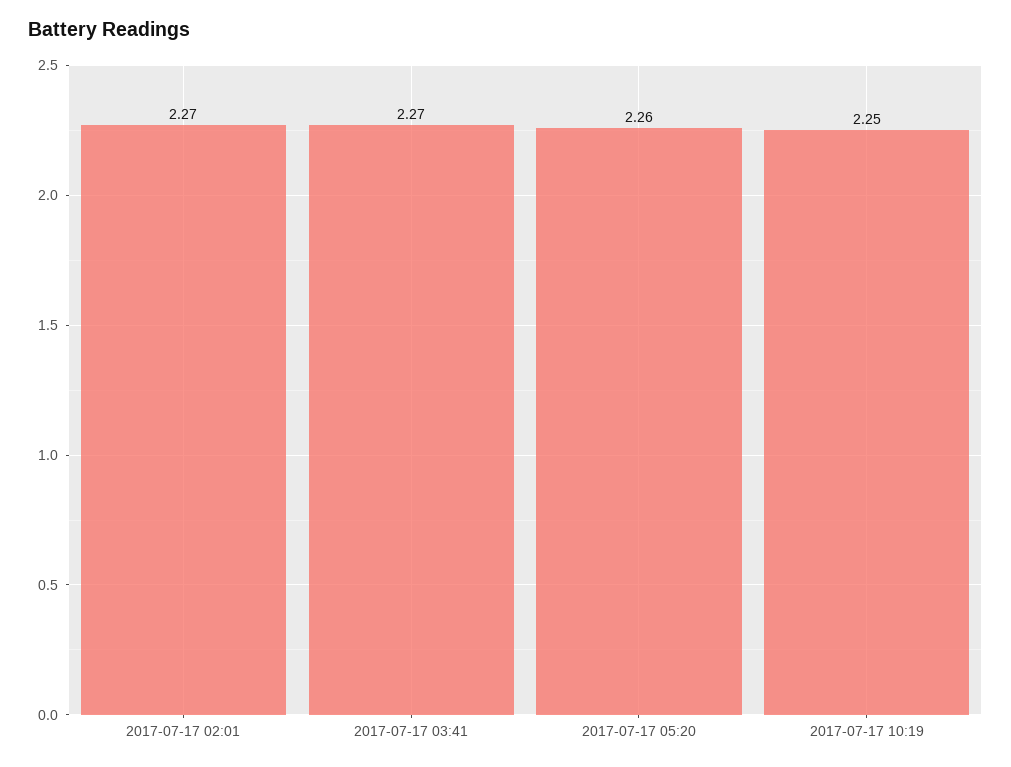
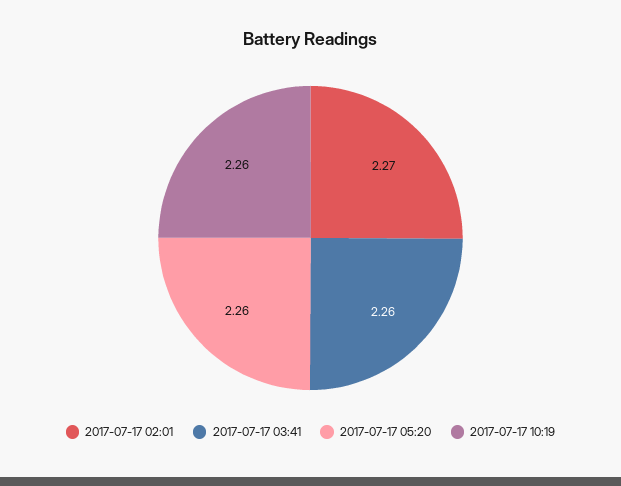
2017-07-17 03:41: 2.27 -> 2.26
2017-07-17 10:19: 2.25 -> 2.26

